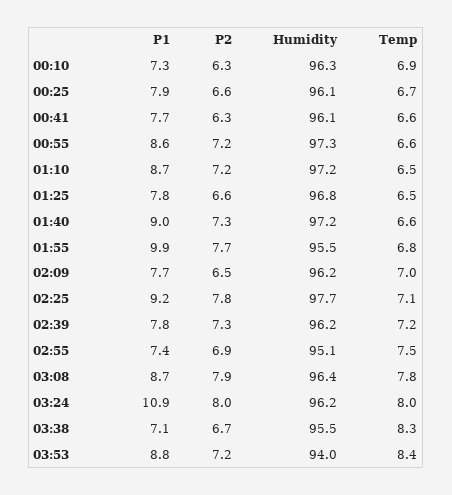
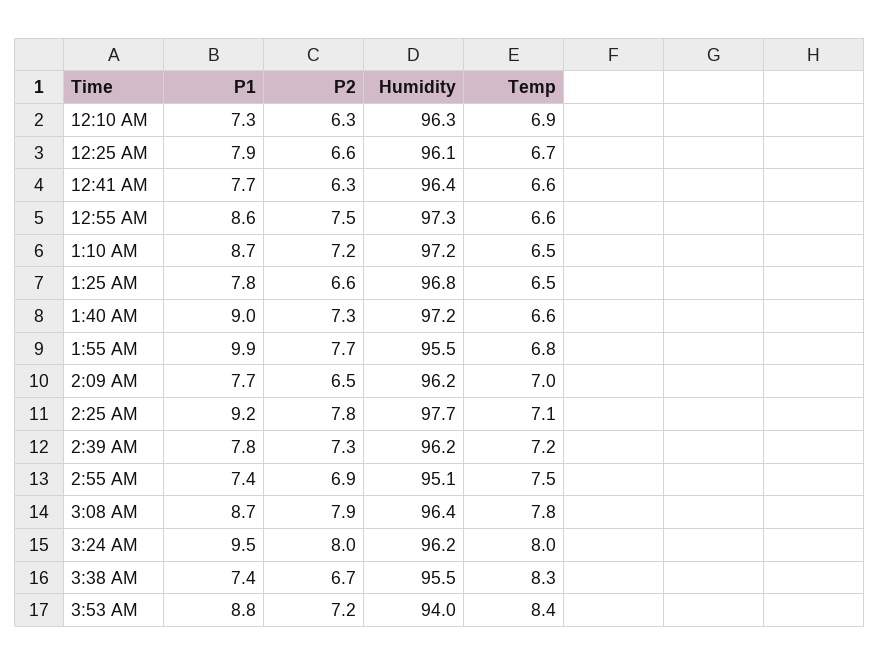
Humidity, 00:41: 96.1 -> 96.4
P2, 00:55: 7.2 -> 7.5
P1, 03:24: 10.9 -> 9.5
P1, 03:38: 7.1 -> 7.4

